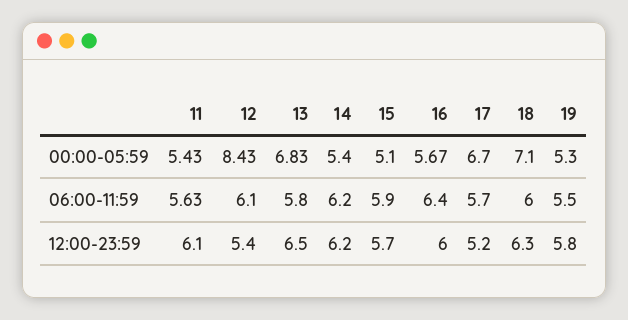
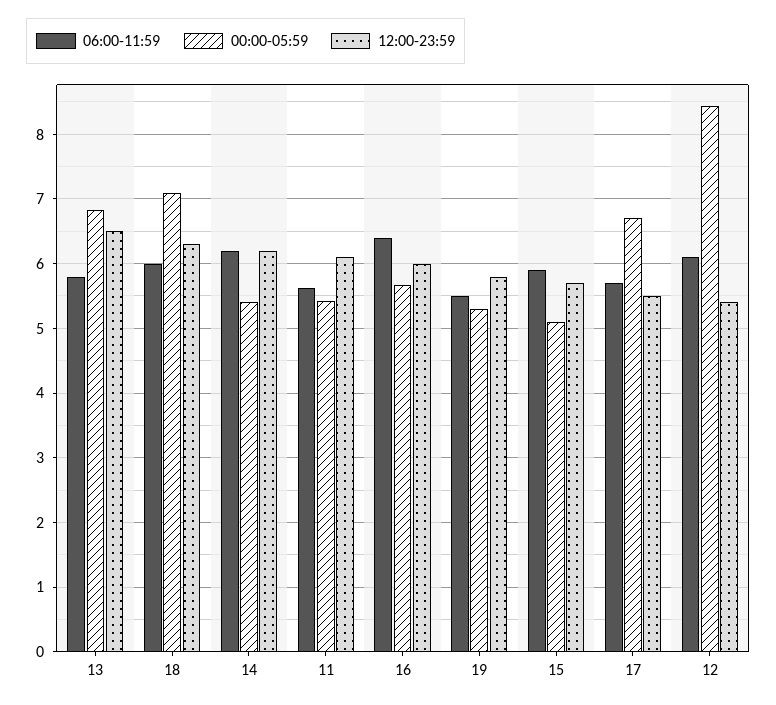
12:00-23:59, 17: 5.2 -> 5.5

